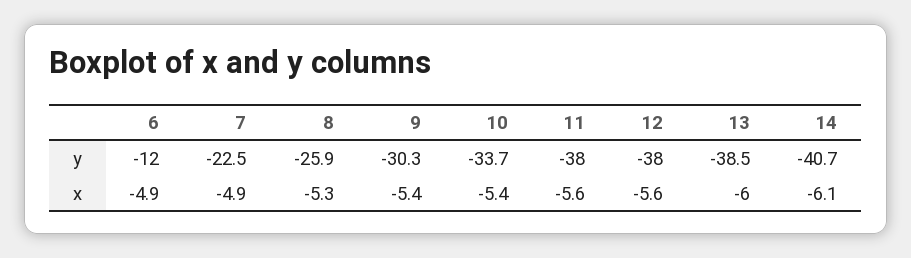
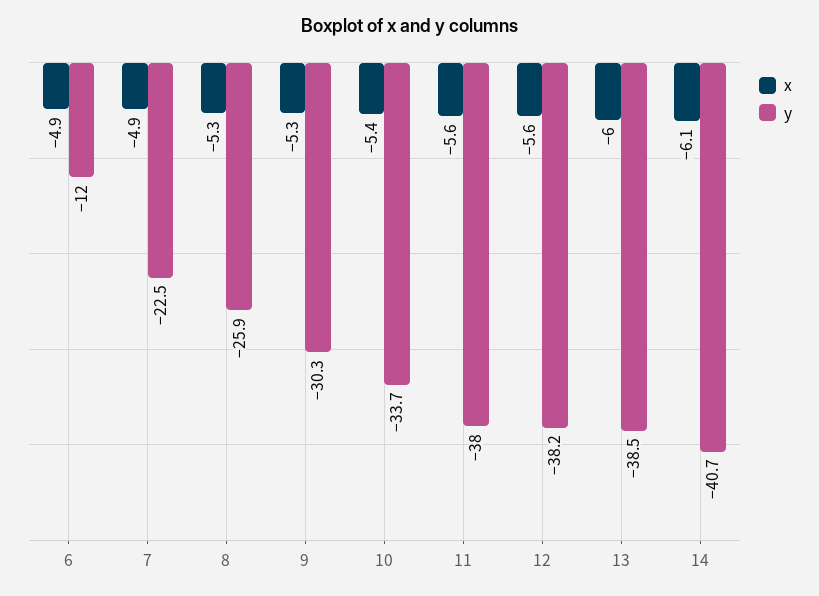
y, 12: -38 -> -38.2
x, 9: -5.4 -> -5.3

